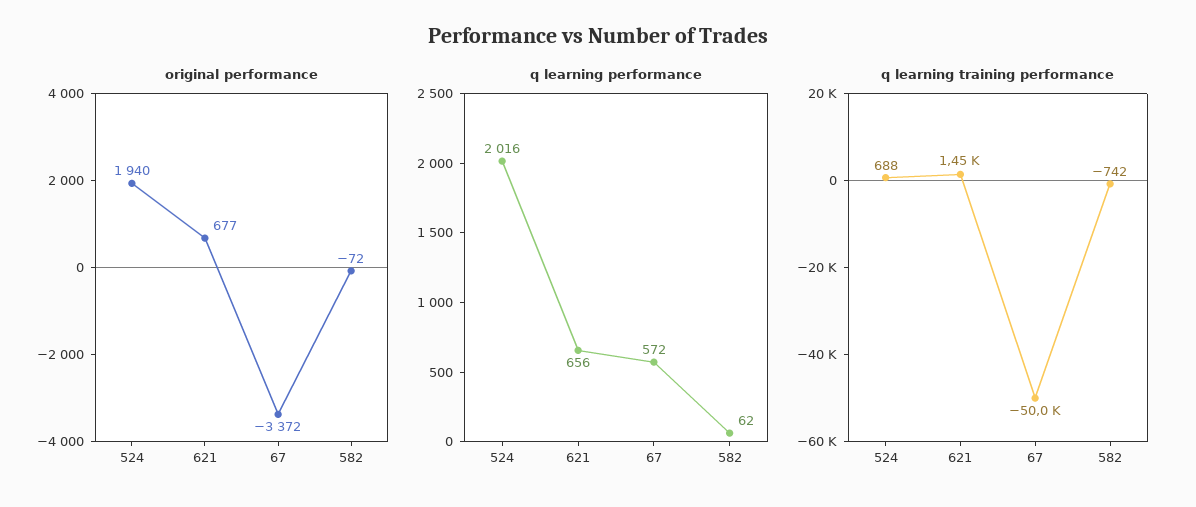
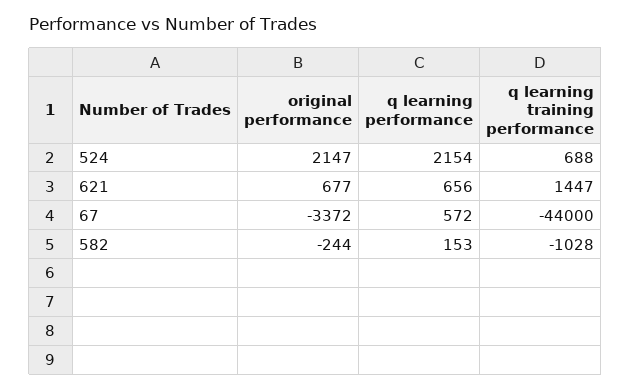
original performance, 524: 1940 -> 2147
original performance, 582: -72 -> -244
q learning performance, 524: 2016 -> 2154
q learning performance, 582: 62 -> 153
q learning training performance, 67: -50000 -> -44000
q learning training performance, 582: -742 -> -1028

